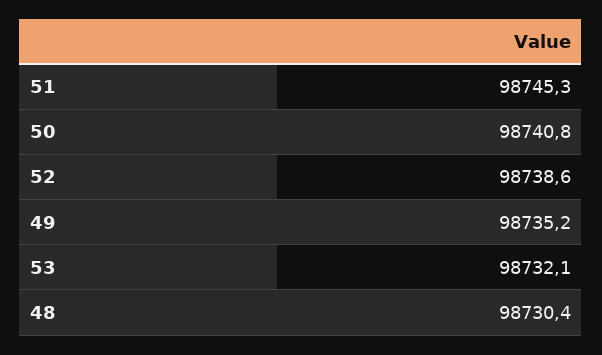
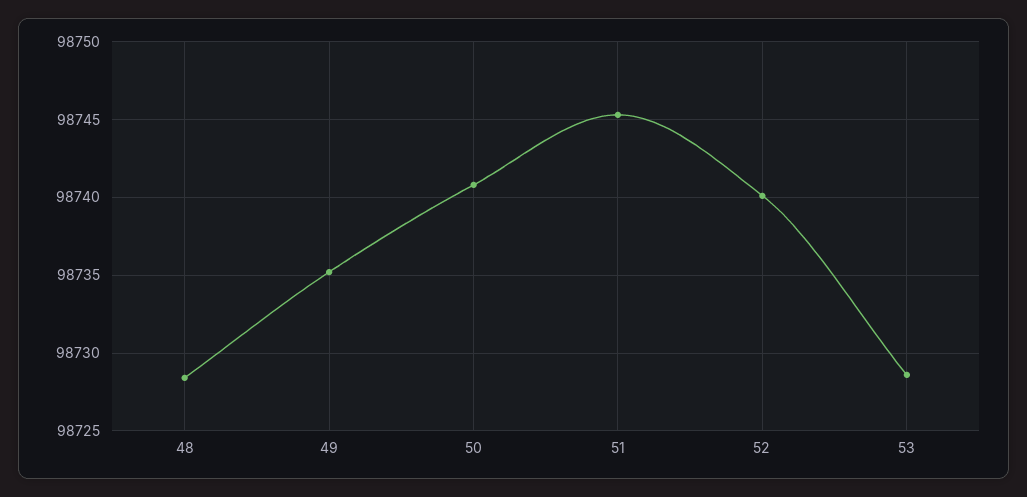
52: 98738.6 -> 98740
53: 98732.1 -> 98728.5
48: 98730.4 -> 98728.5

